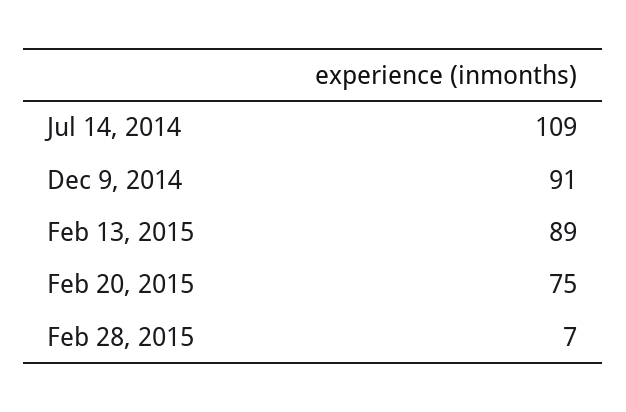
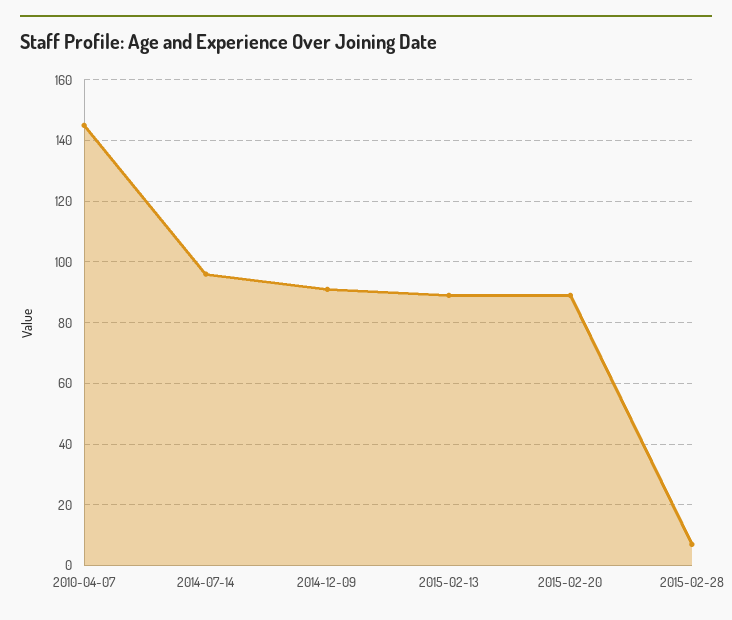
Jul 14, 2014: 109 -> 95
Feb 20, 2015: 75 -> 90
2010-04-07: none -> 145

